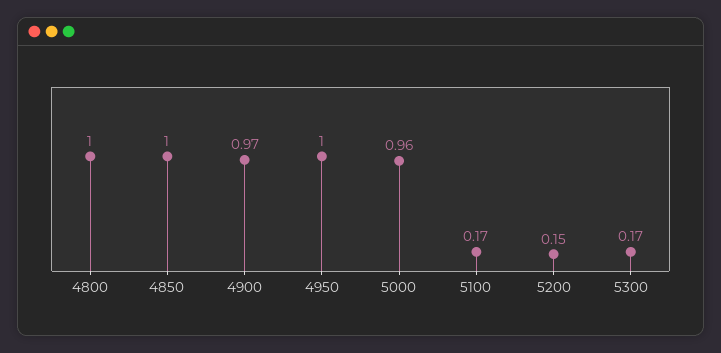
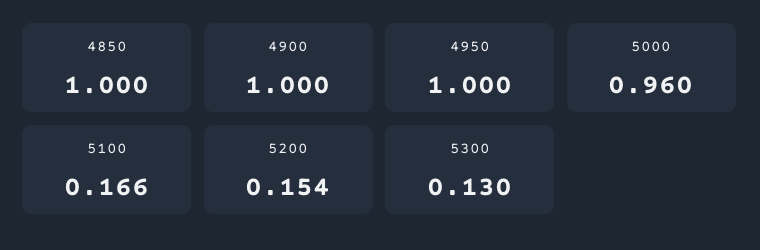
4800: 1 -> none
4900: 0.97 -> 1
5300: 0.17 -> 0.13

